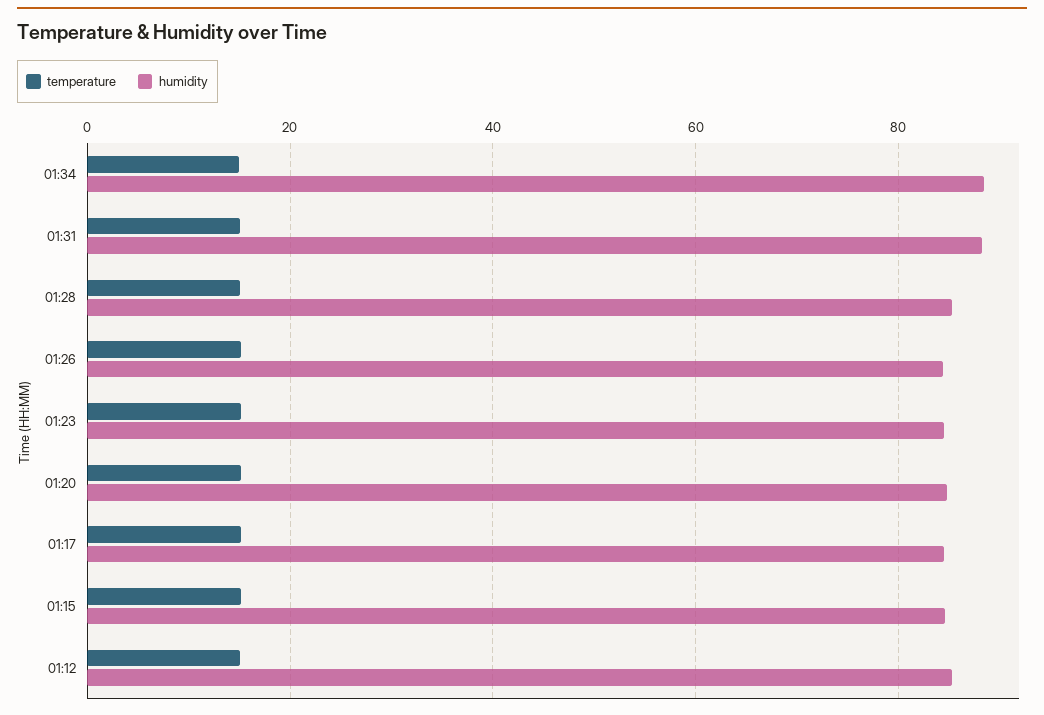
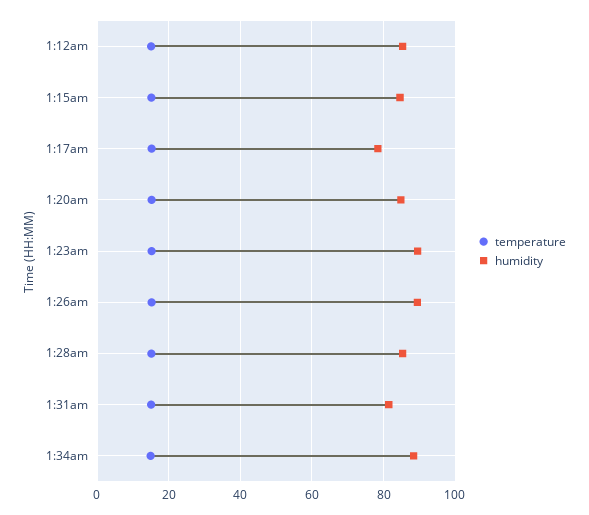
humidity, 01:31: 88 -> 82
humidity, 01:26: 84 -> 90
humidity, 01:23: 84 -> 90
humidity, 01:17: 84 -> 78

